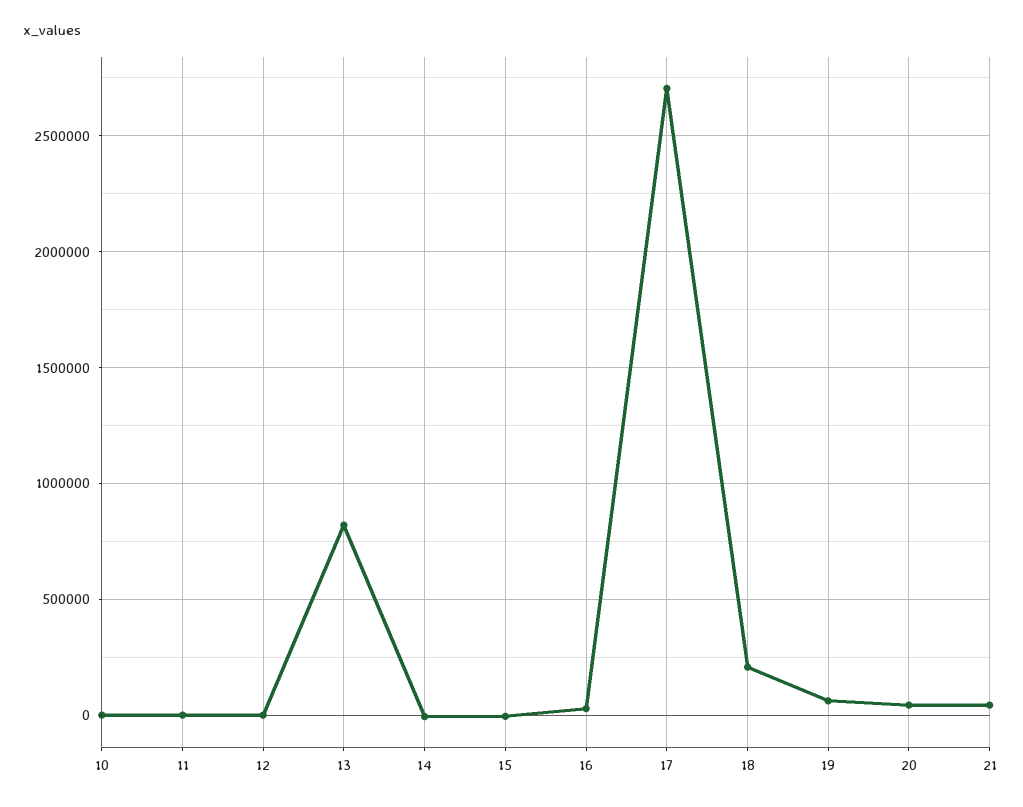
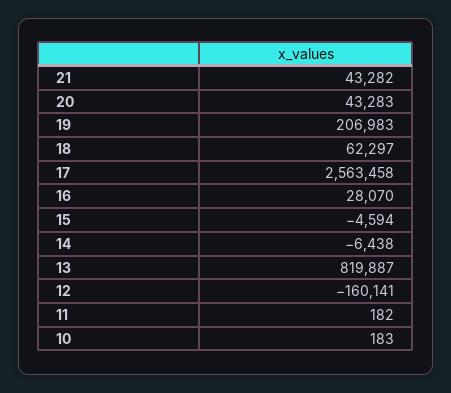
12: 0 -> -160141
17: 2700000 -> 2563458
18: 200000 -> 62297
19: 50000 -> 206983

